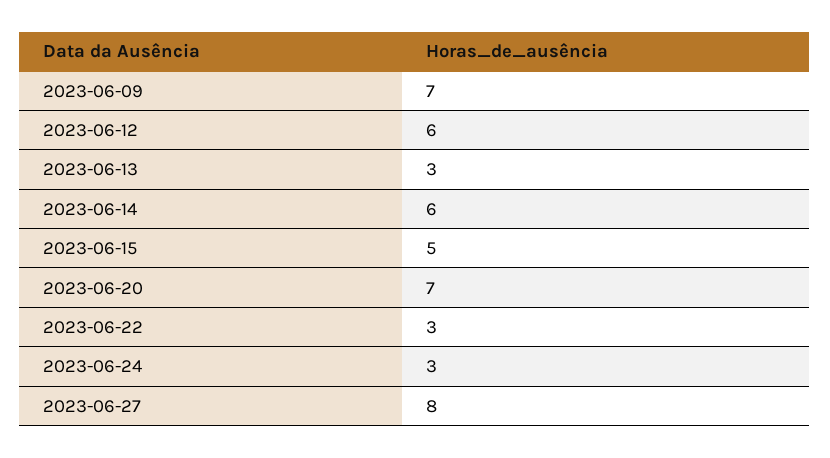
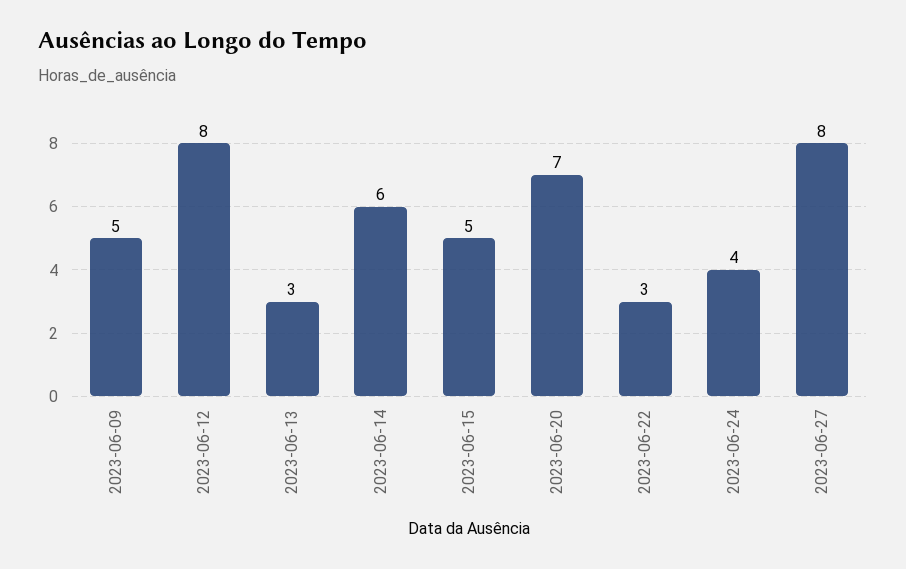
2023-06-09: 7 -> 5
2023-06-12: 6 -> 8
2023-06-24: 3 -> 4

